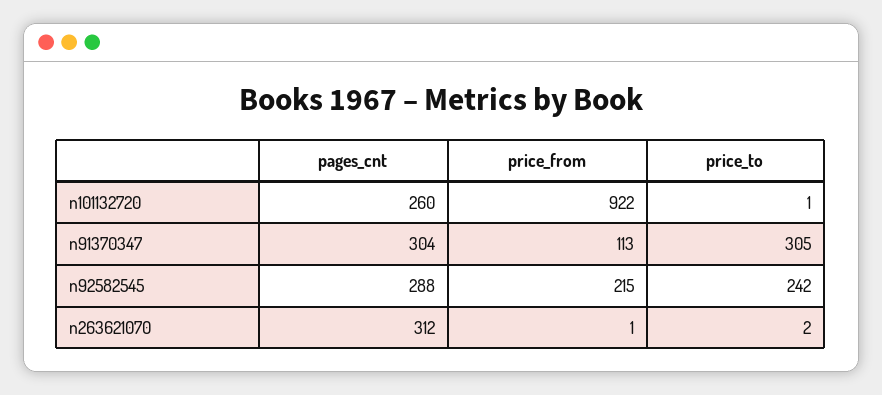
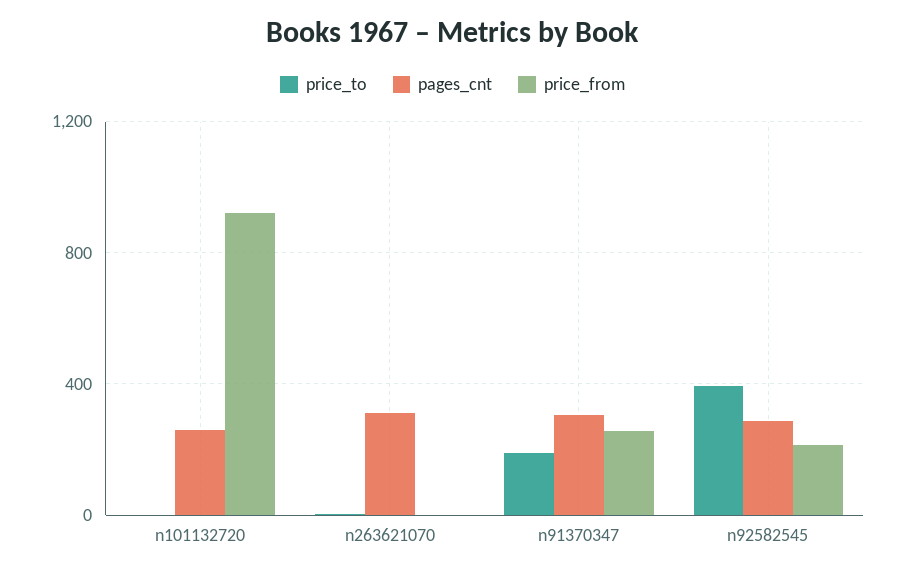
price_from, n91370347: 113 -> 250
price_to, n91370347: 305 -> 200
price_to, n92582545: 242 -> 400

